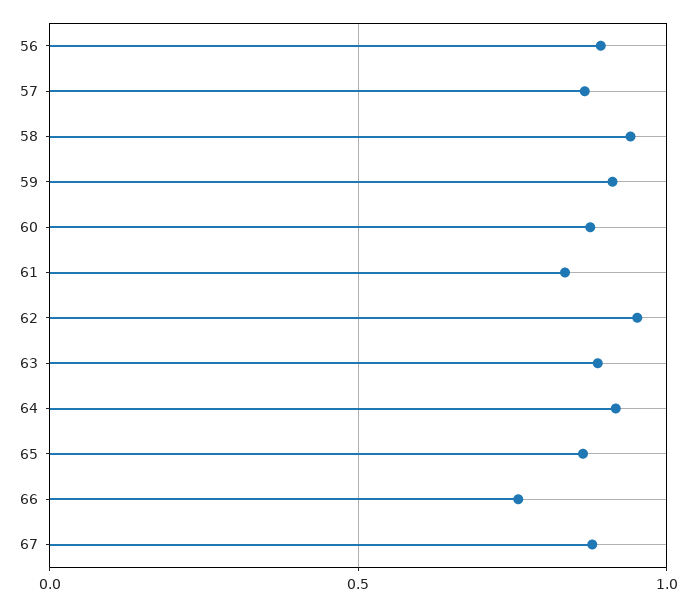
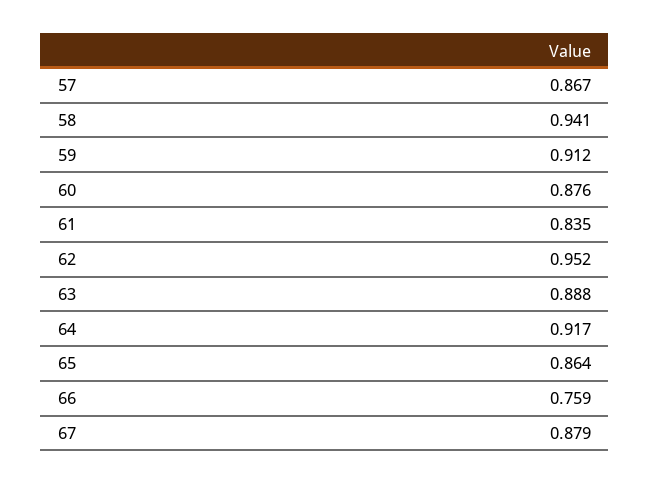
56: 0.9 -> none

